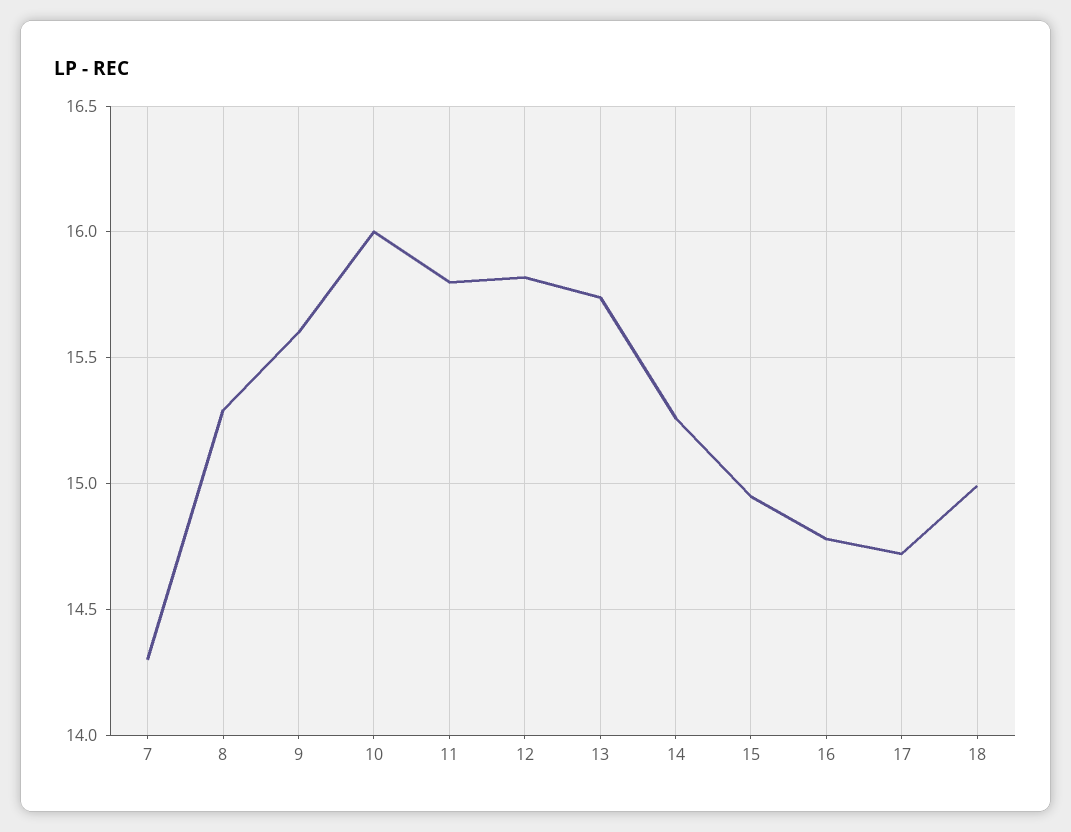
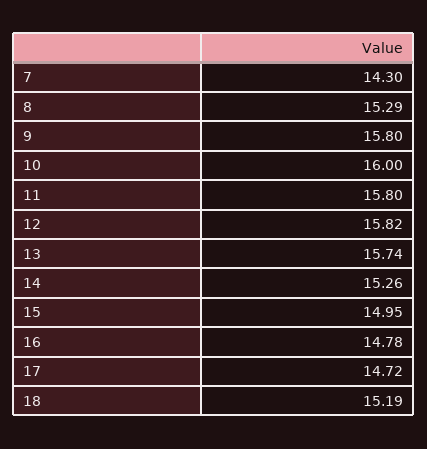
9: 15.6 -> 15.8
18: 15 -> 15.19

